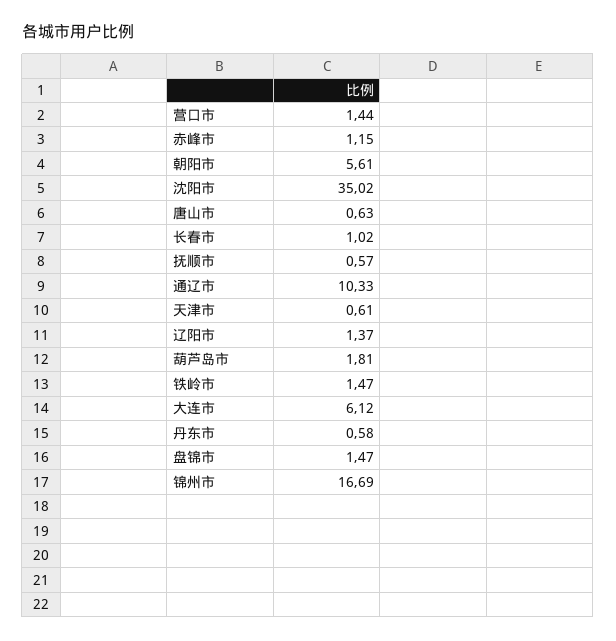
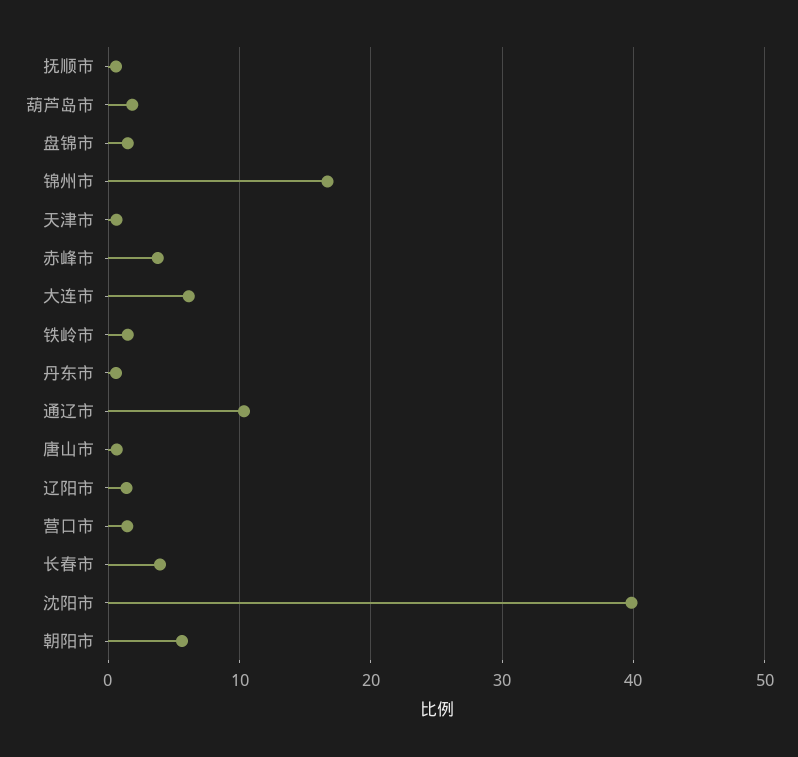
赤峰市: 1.15 -> 4
沈阳市: 35.02 -> 40
长春市: 1.02 -> 4

